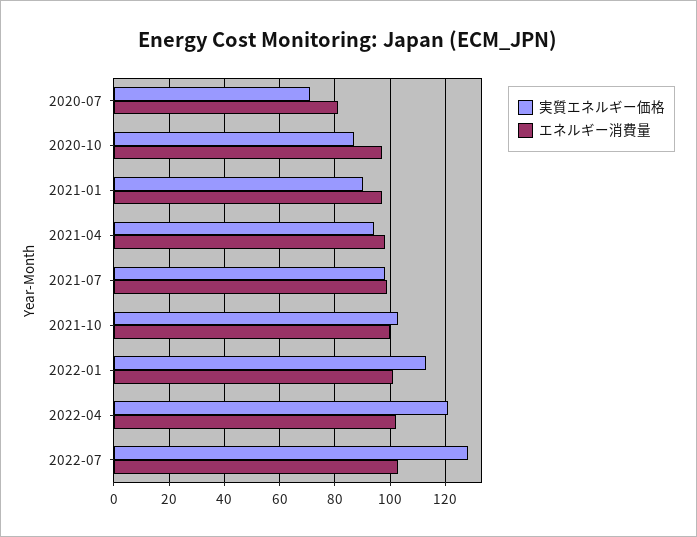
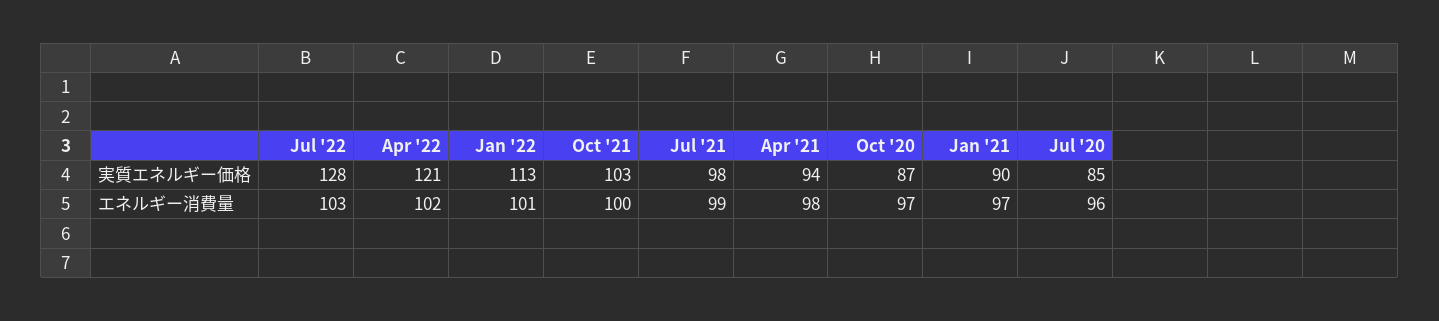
実質エネルギー価格, 2020-07: 70 -> 85
エネルギー消費量, 2020-07: 80 -> 96

